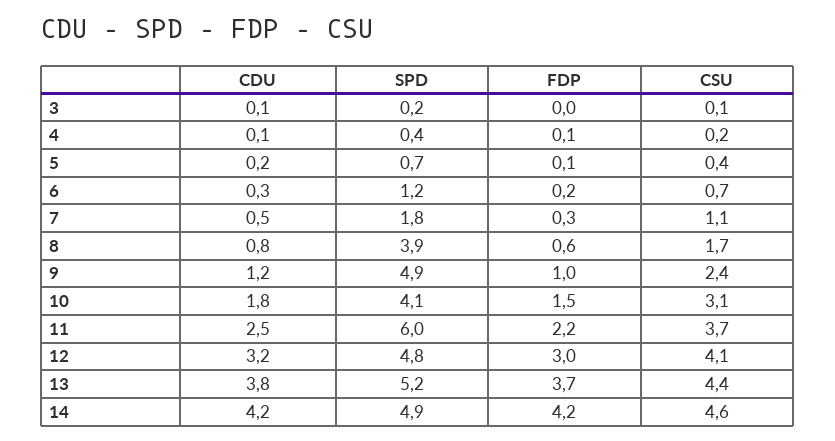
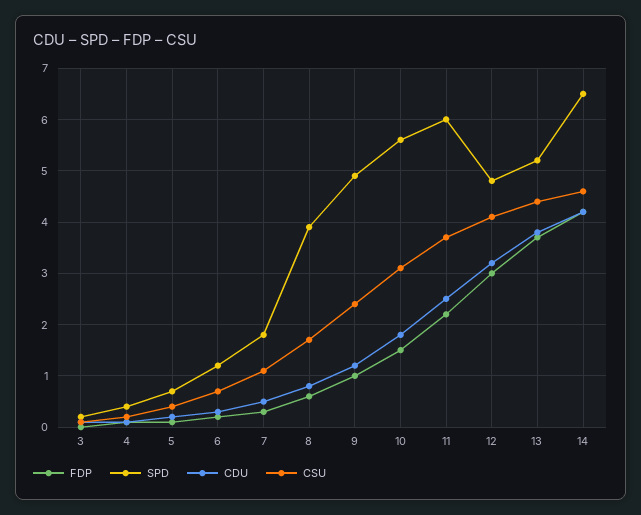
SPD, 10: 4.1 -> 5.5
SPD, 14: 4.9 -> 6.5

